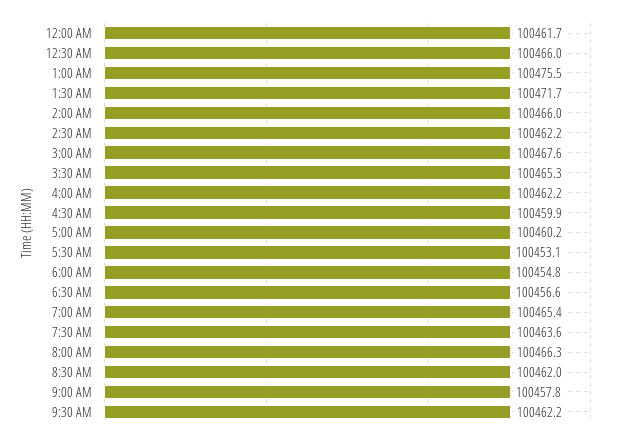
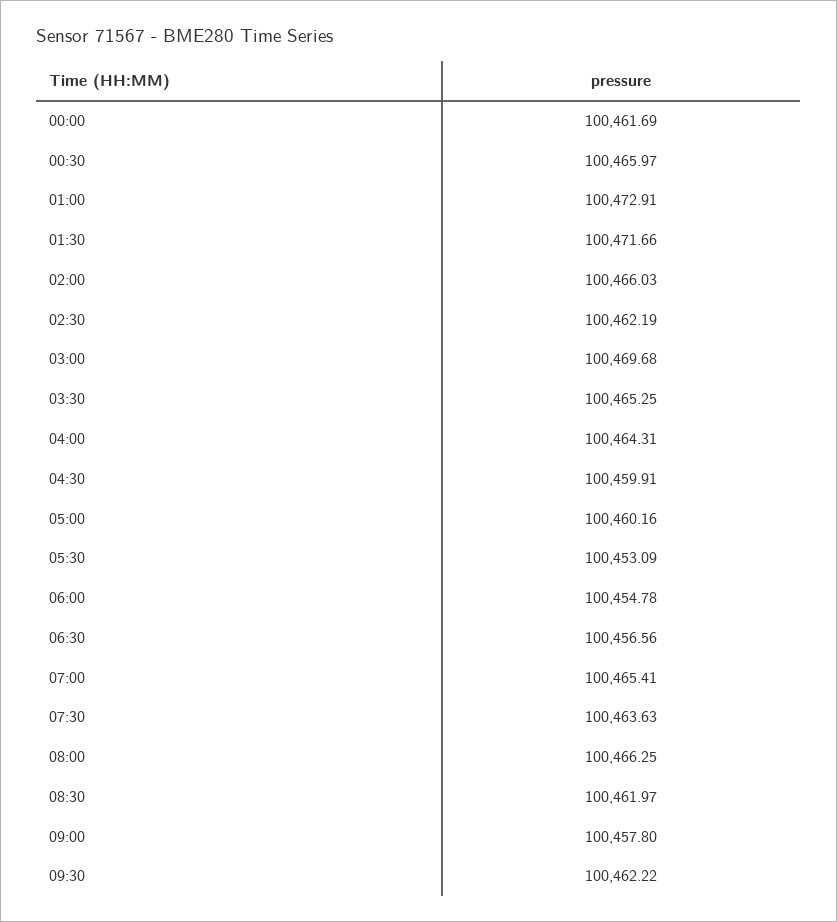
1:00 AM: 100475.5 -> 100472.91
3:00 AM: 100467.6 -> 100469.68
4:00 AM: 100462.2 -> 100464.31

